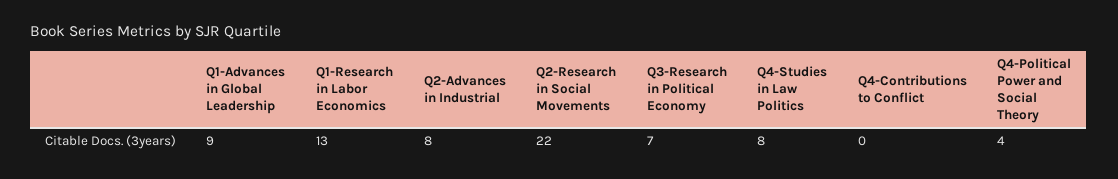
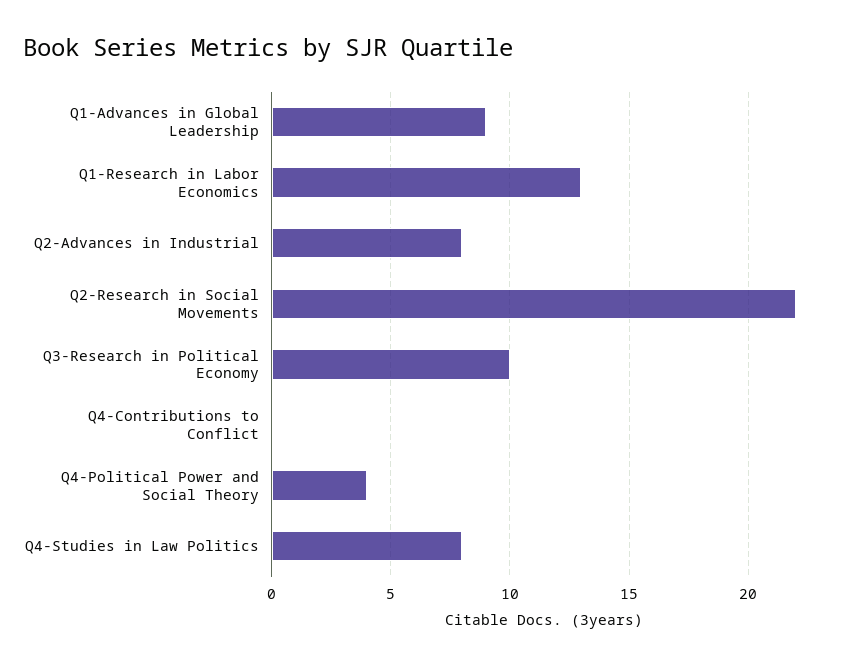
Q3-Research in Political Economy: 7 -> 10

